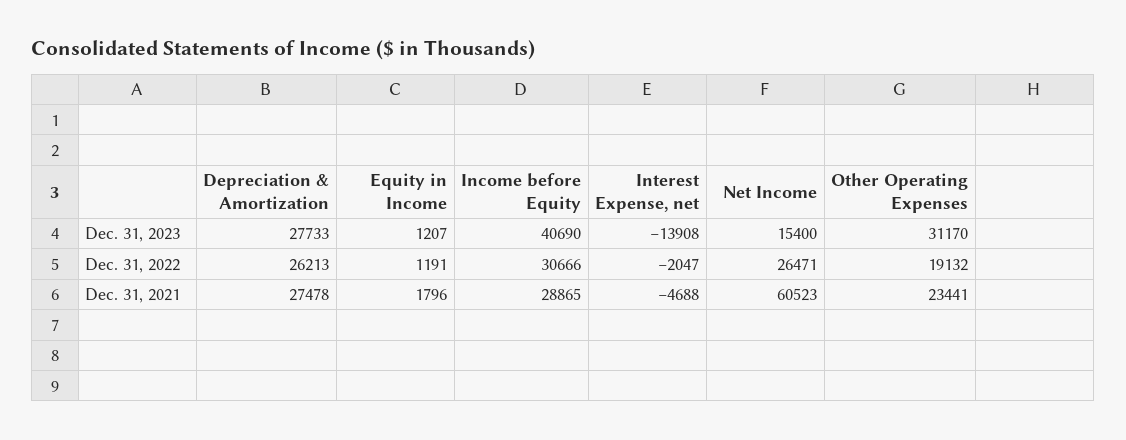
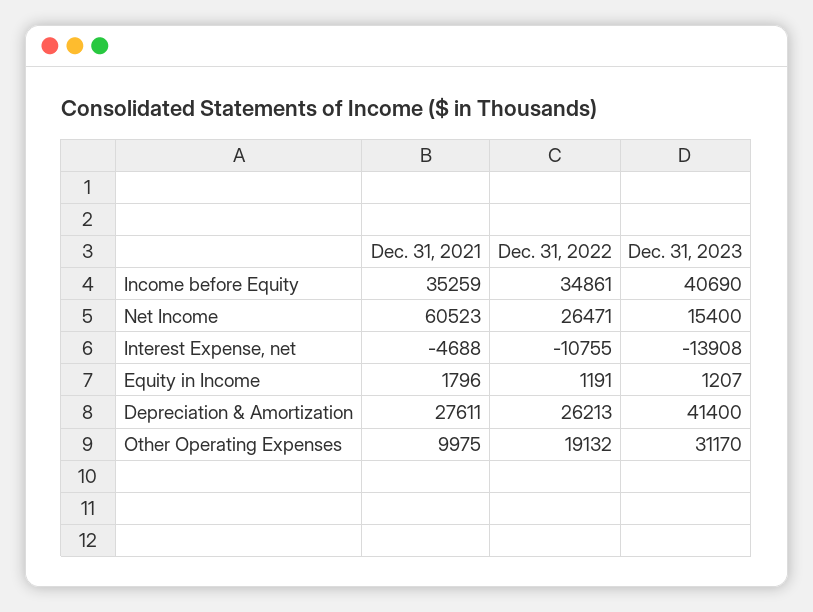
Depreciation & Amortization, Dec. 31, 2023: 27733 -> 41400
Income before Equity, Dec. 31, 2022: 30666 -> 34861
Interest Expense, net, Dec. 31, 2022: -2047 -> -10755
Depreciation & Amortization, Dec. 31, 2021: 27478 -> 27611
Income before Equity, Dec. 31, 2021: 28865 -> 35259
Other Operating Expenses, Dec. 31, 2021: 23441 -> 9975

